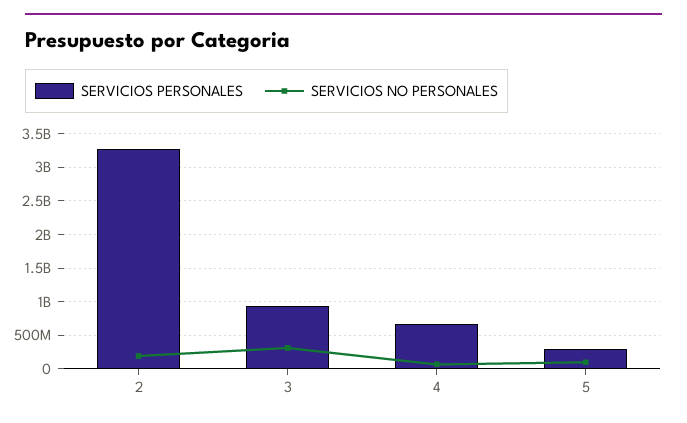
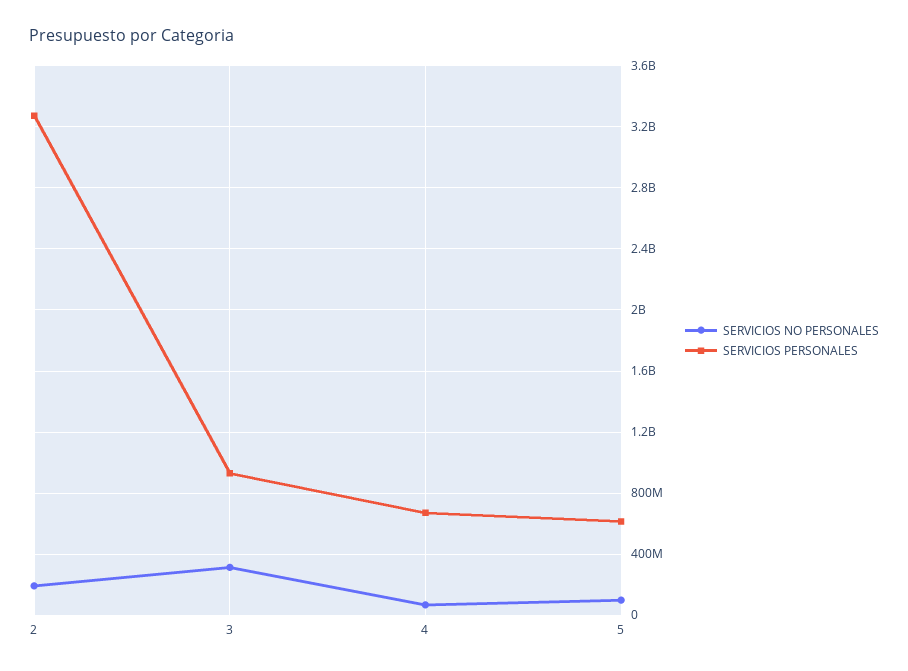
SERVICIOS PERSONALES, 5: 300000000 -> 600000000

